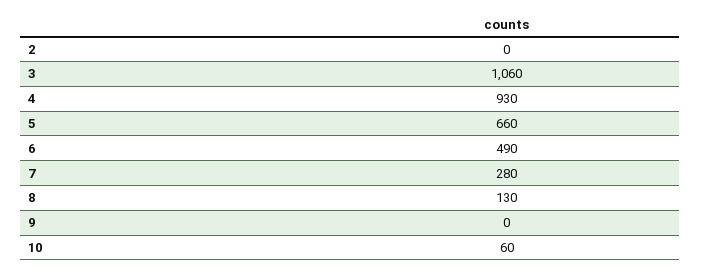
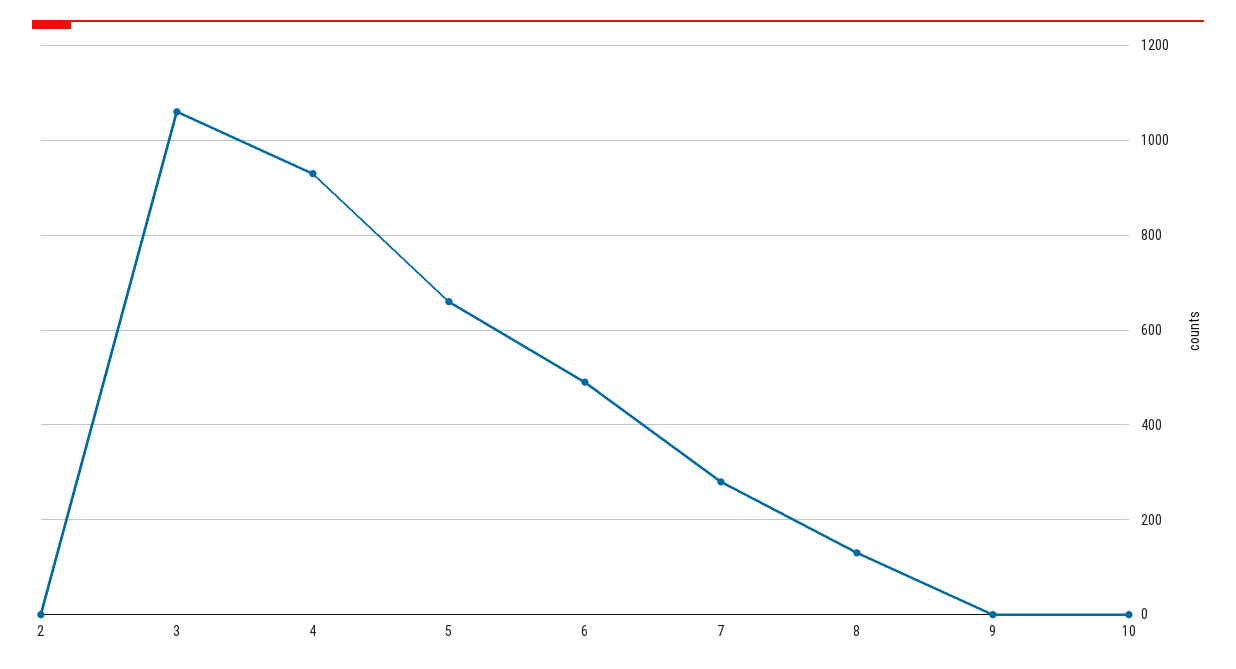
10: 60 -> 0

